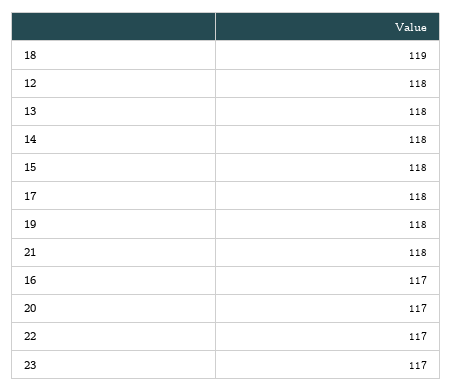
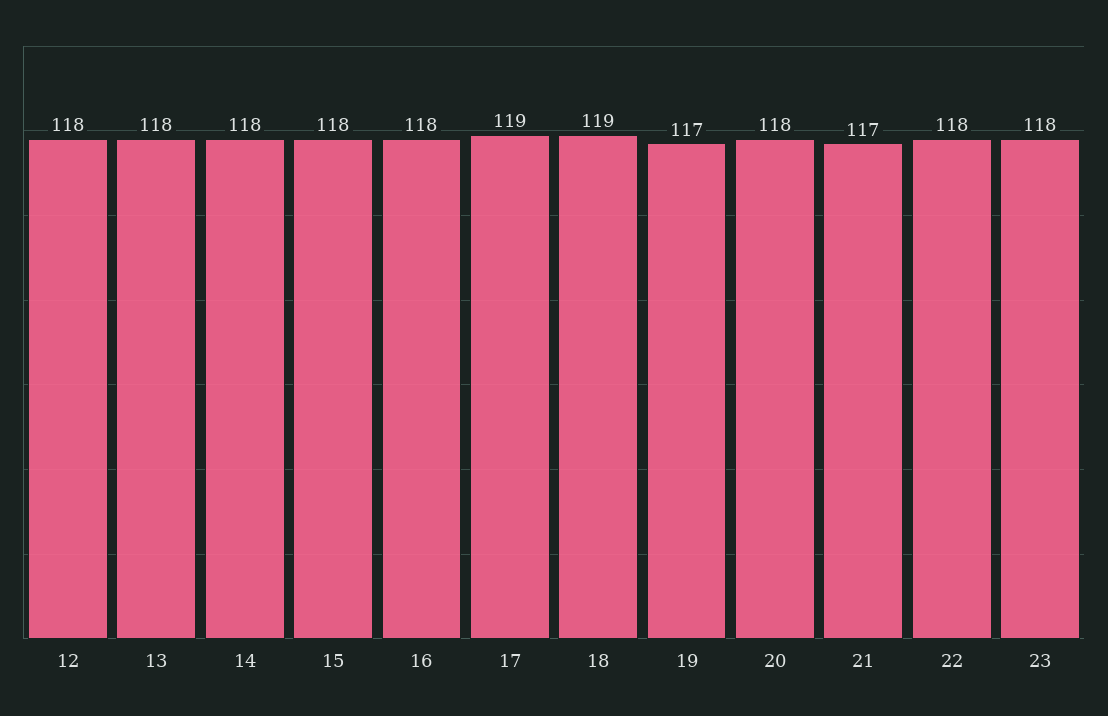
17: 118 -> 119
19: 118 -> 117
21: 118 -> 117
16: 117 -> 118
20: 117 -> 118
22: 117 -> 118
23: 117 -> 118

